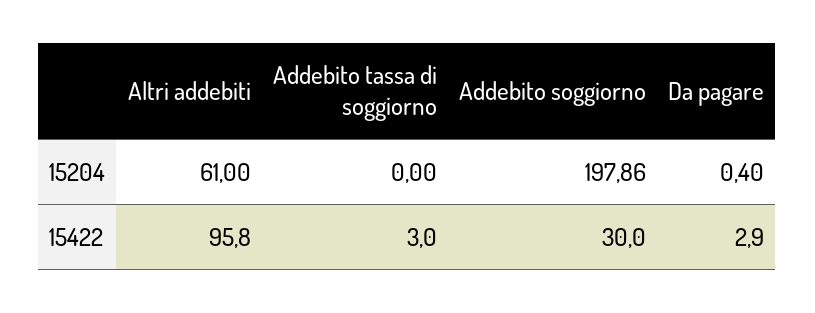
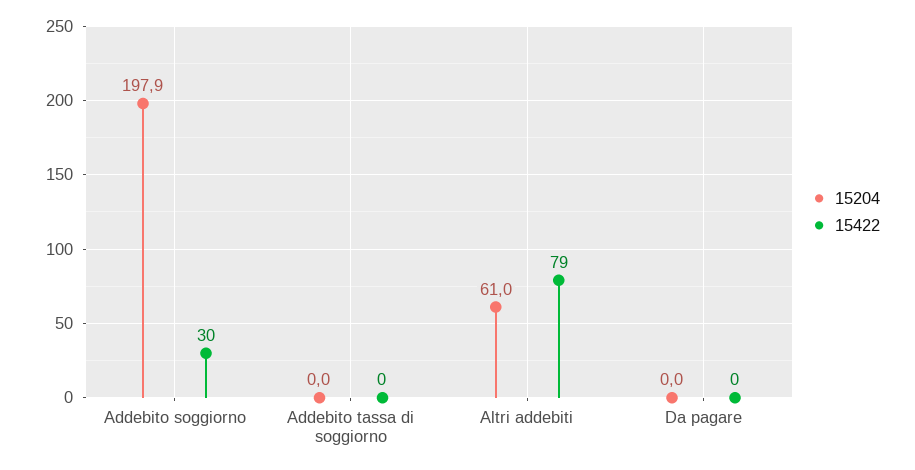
15204, Da pagare: 0.4 -> 0
15422, Altri addebiti: 95.8 -> 79
15422, Addebito tassa di soggiorno: 3 -> 0
15422, Da pagare: 2.9 -> 0

